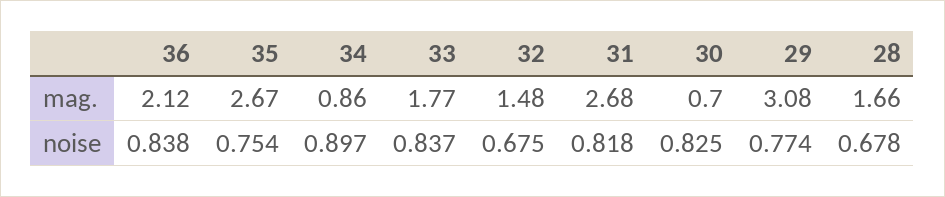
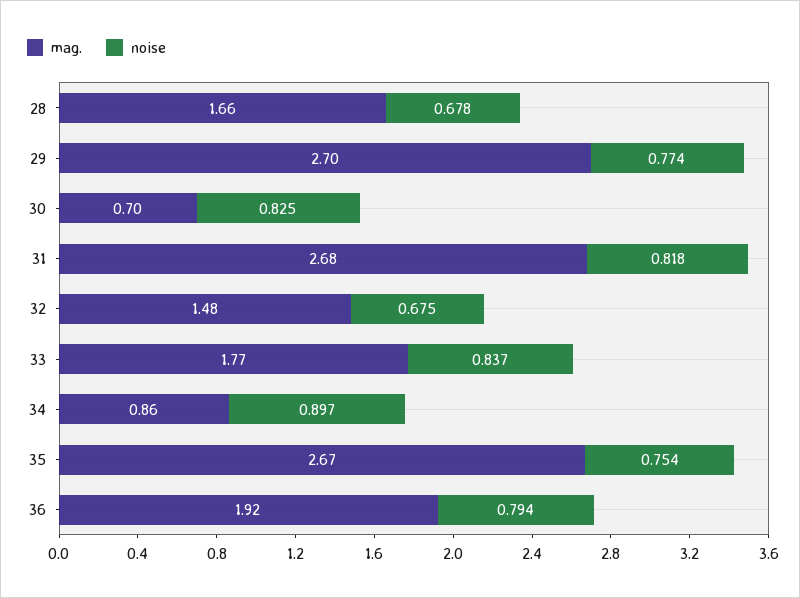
mag., 36: 2.12 -> 1.92
mag., 29: 3.08 -> 2.7
noise, 36: 0.838 -> 0.794

